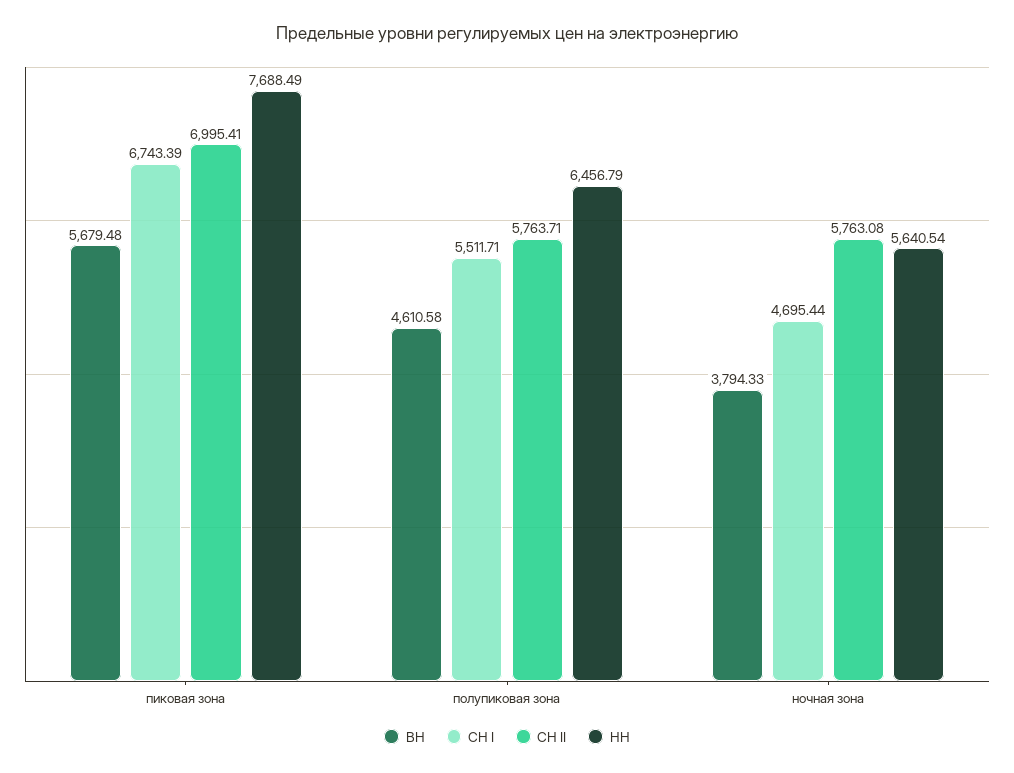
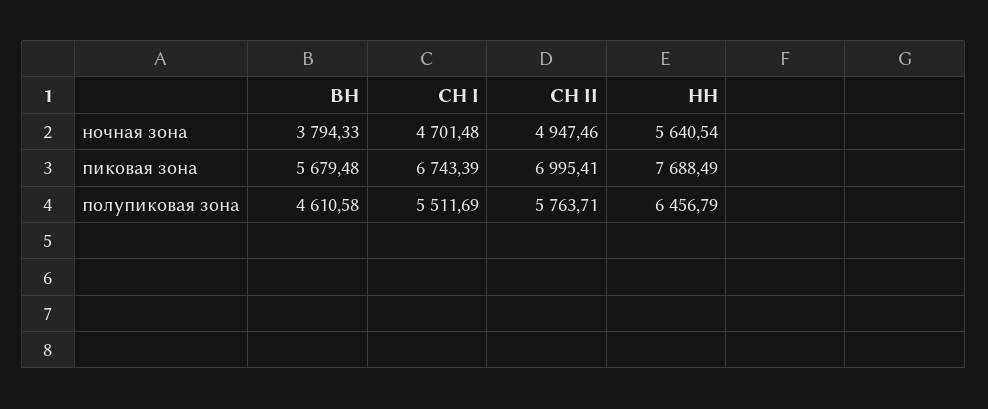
СН I, полупиковая зона: 5511.71 -> 5511.69
СН I, ночная зона: 4695.44 -> 4701.48
СН II, ночная зона: 5763.08 -> 4947.46

